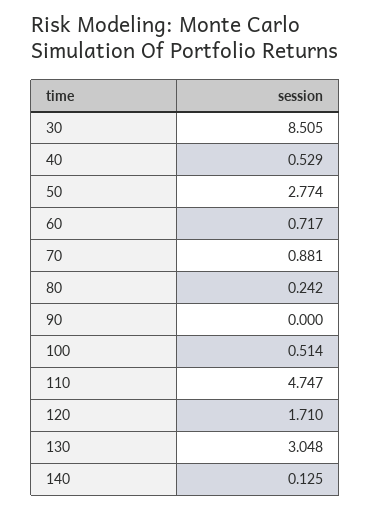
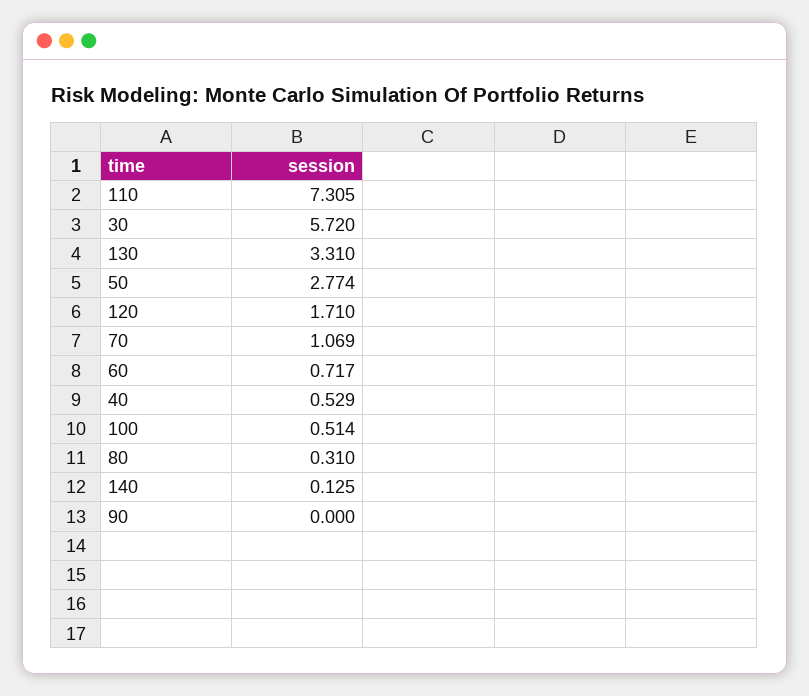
30: 8.505 -> 5.72
70: 0.881 -> 1.069
80: 0.242 -> 0.31
110: 4.747 -> 7.305
130: 3.048 -> 3.31

